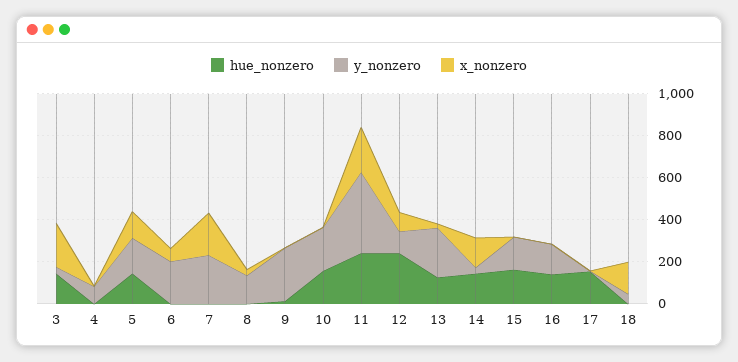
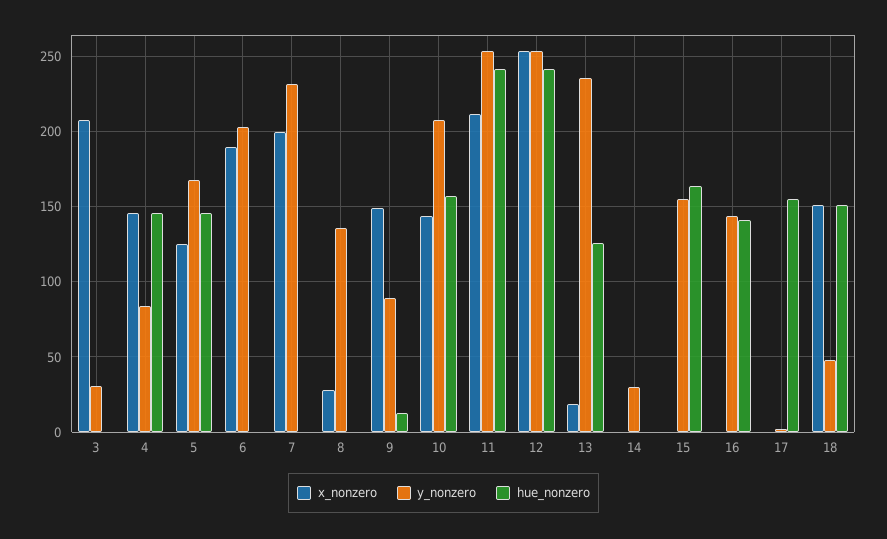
hue_nonzero, 3: 150 -> 0
hue_nonzero, 4: 0 -> 145
x_nonzero, 4: 0 -> 145
x_nonzero, 6: 50 -> 190
y_nonzero, 9: 250 -> 90
x_nonzero, 9: 0 -> 150
x_nonzero, 10: 0 -> 145
y_nonzero, 11: 400 -> 255
y_nonzero, 12: 100 -> 255
x_nonzero, 12: 100 -> 255
hue_nonzero, 14: 150 -> 0
x_nonzero, 14: 150 -> 0
hue_nonzero, 18: 0 -> 150

